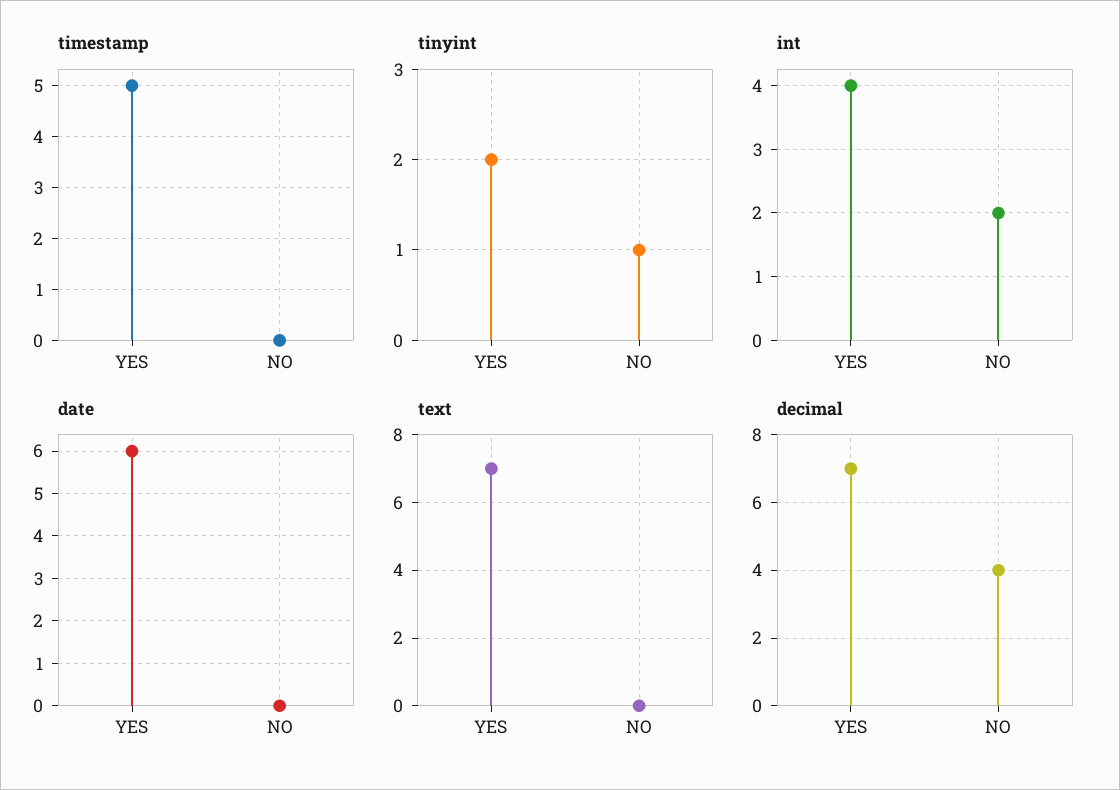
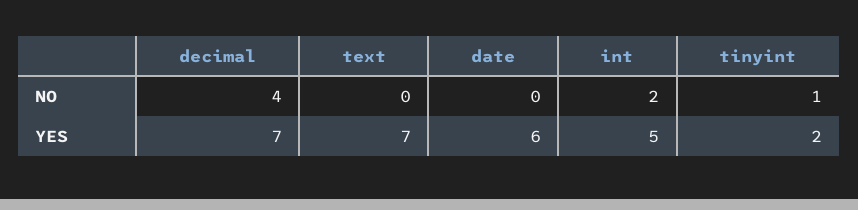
timestamp, YES: 5 -> none
timestamp, NO: 0 -> none
int, YES: 4 -> 5

